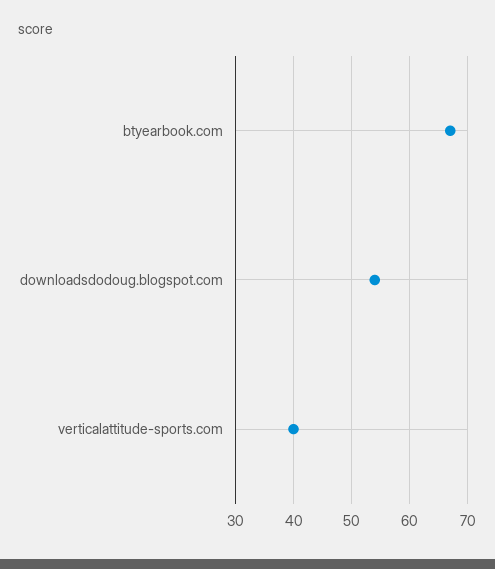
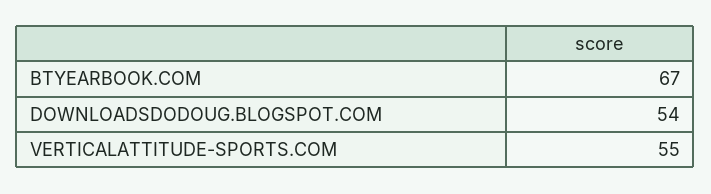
verticalattitude-sports.com: 40 -> 55

